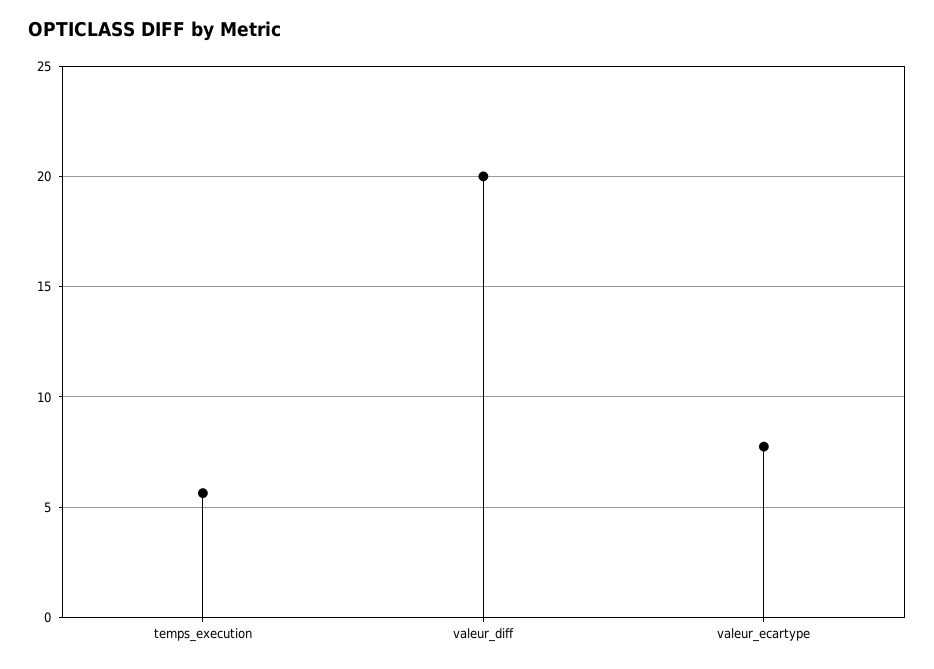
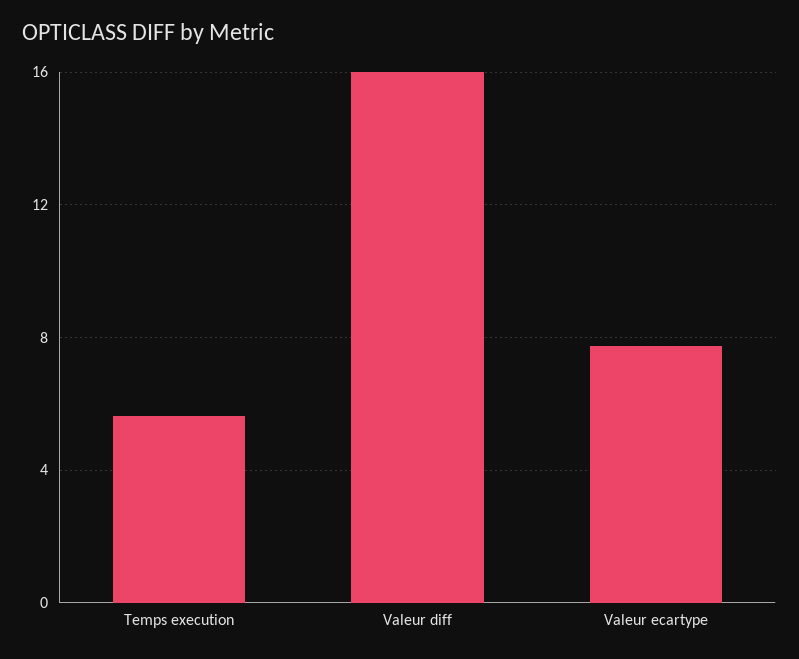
valeur_diff: 20 -> 16

